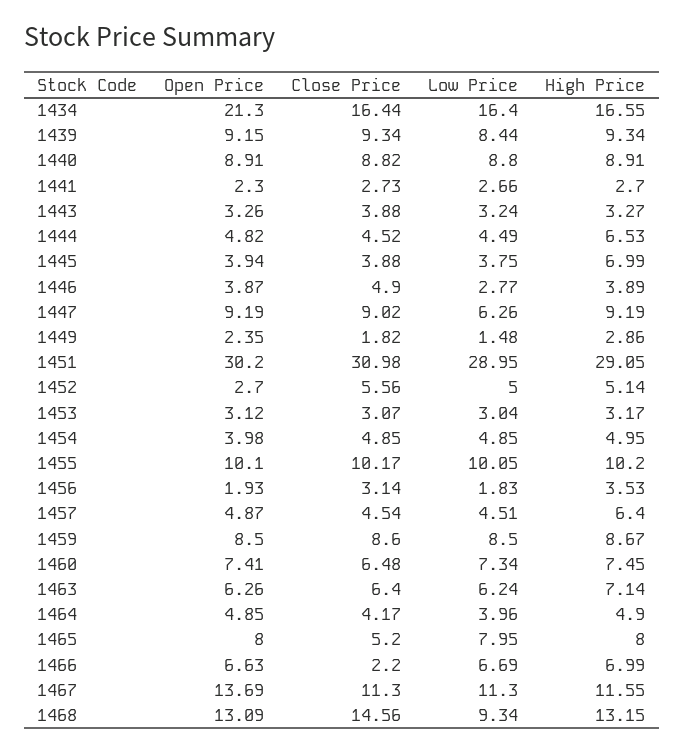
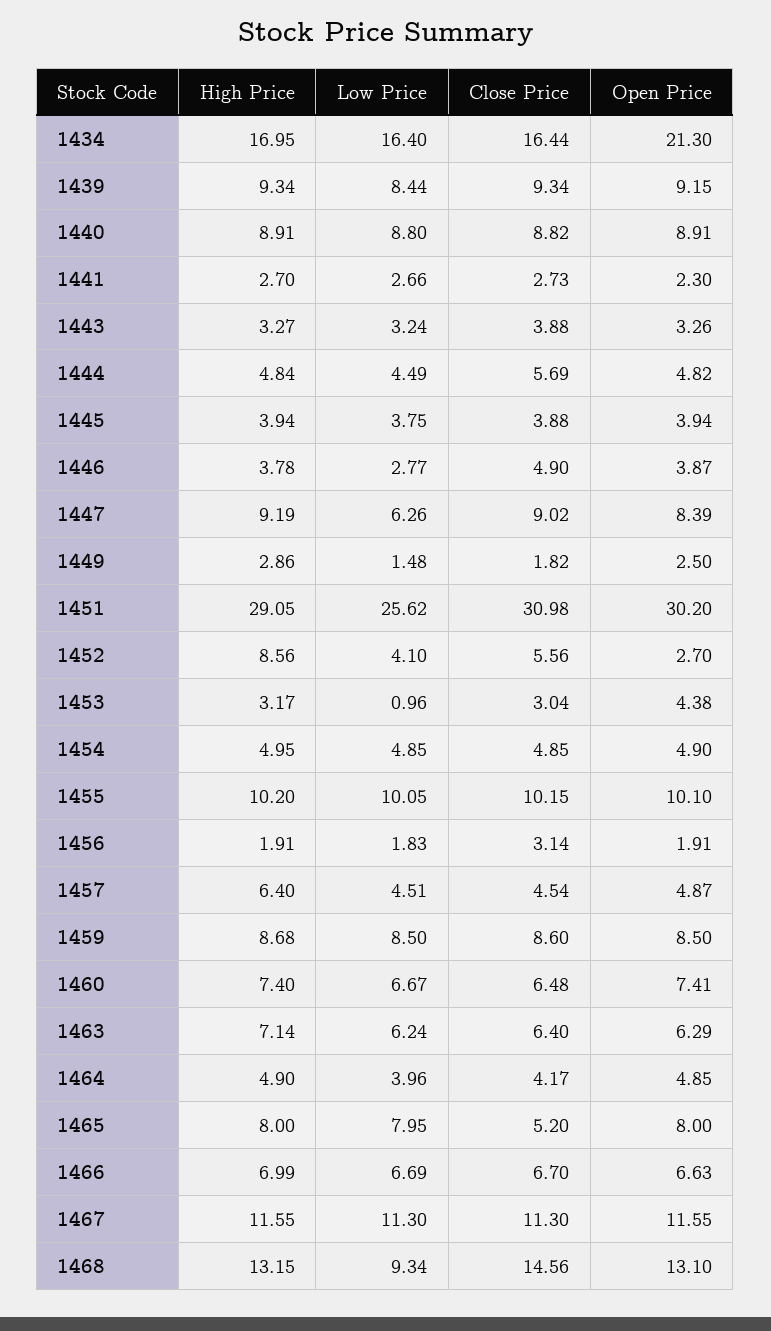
High Price, 1434: 16.55 -> 16.95
Close Price, 1444: 4.52 -> 5.69
High Price, 1444: 6.53 -> 4.84
High Price, 1445: 6.99 -> 3.94
High Price, 1446: 3.89 -> 3.78
Open Price, 1447: 9.19 -> 8.39
Open Price, 1449: 2.35 -> 2.5
Low Price, 1451: 28.95 -> 25.62
Low Price, 1452: 5 -> 4.1
High Price, 1452: 5.14 -> 8.56
Open Price, 1453: 3.12 -> 4.38
Close Price, 1453: 3.07 -> 3.04
Low Price, 1453: 3.04 -> 0.96
Open Price, 1454: 3.98 -> 4.9
Close Price, 1455: 10.17 -> 10.15
Open Price, 1456: 1.93 -> 1.91
High Price, 1456: 3.53 -> 1.91
High Price, 1459: 8.67 -> 8.68
Low Price, 1460: 7.34 -> 6.67
High Price, 1460: 7.45 -> 7.4
Open Price, 1463: 6.26 -> 6.29
Close Price, 1466: 2.2 -> 6.7
Open Price, 1467: 13.69 -> 11.55
Open Price, 1468: 13.09 -> 13.1

